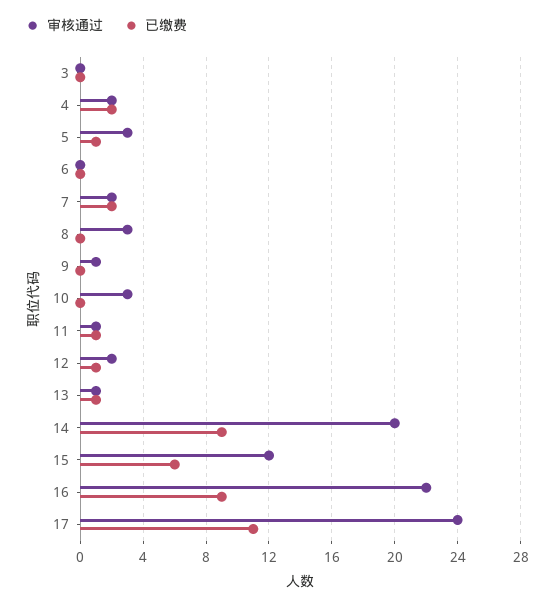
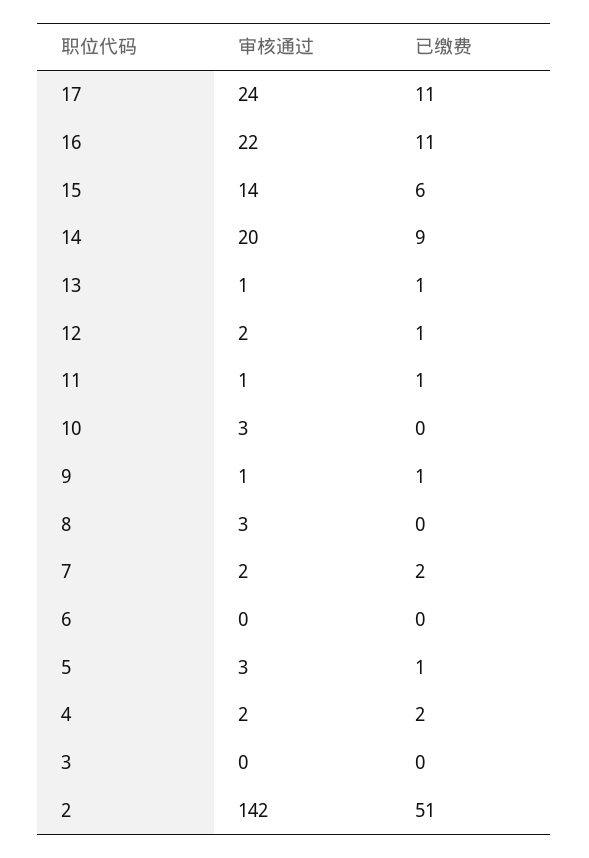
已缴费, 9: 0 -> 1
审核通过, 15: 12 -> 14
已缴费, 16: 9 -> 11
审核通过, 2: none -> 142
已缴费, 2: none -> 51

